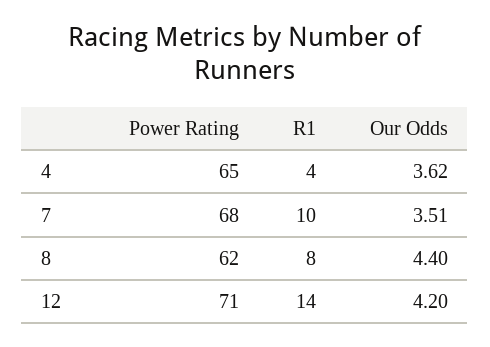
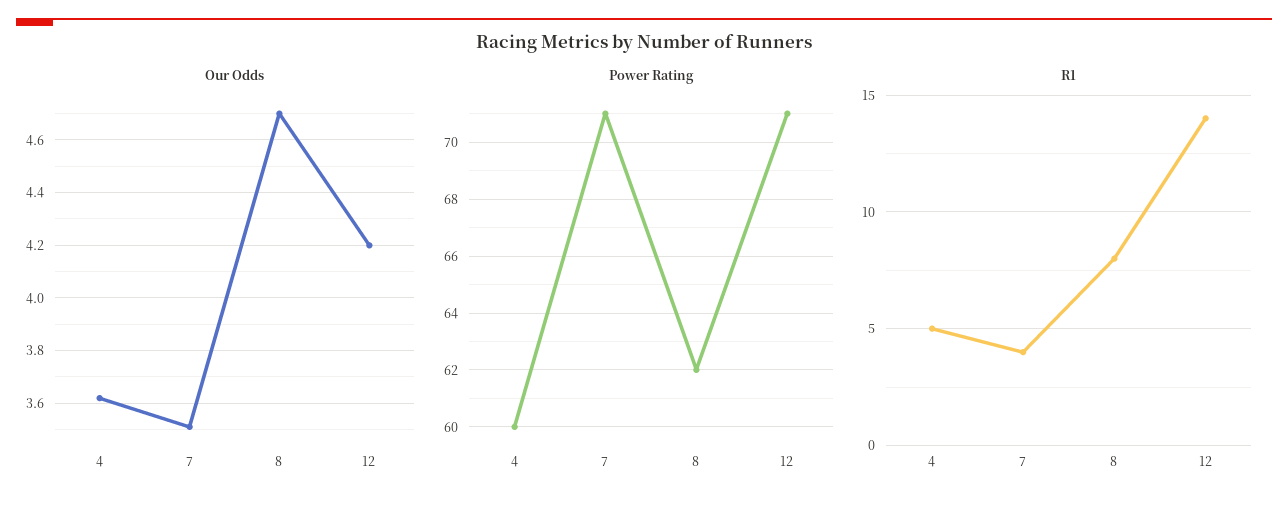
Power Rating, 4: 65 -> 60
R1, 4: 4 -> 5
Power Rating, 7: 68 -> 71
R1, 7: 10 -> 4
Our Odds, 8: 4.4 -> 4.7

